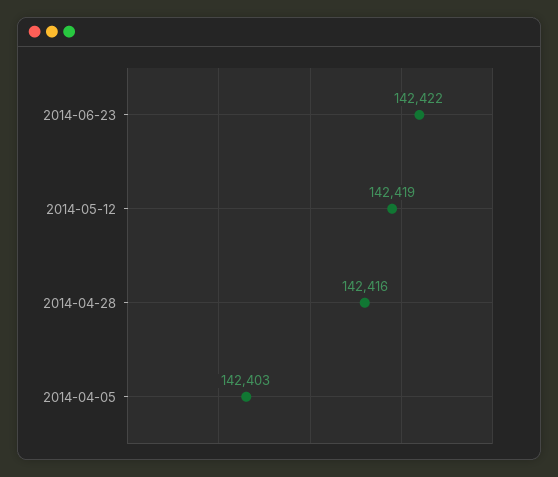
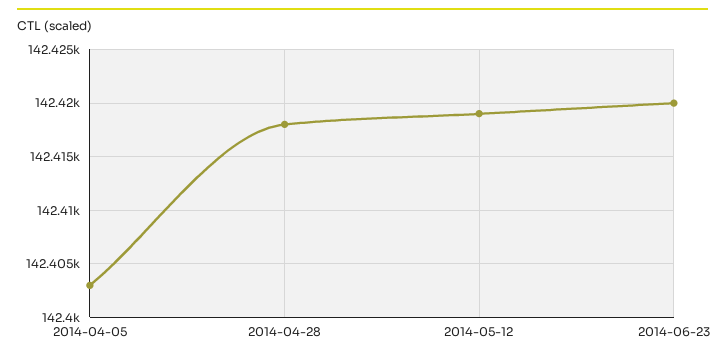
2014-06-23: 142422 -> 142420
2014-04-28: 142416 -> 142418

